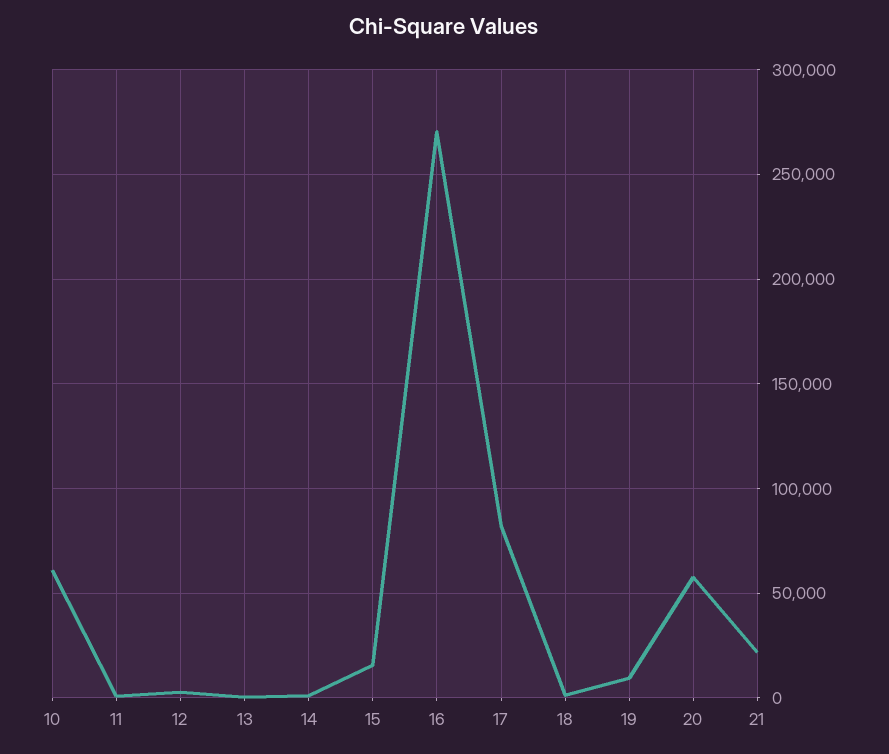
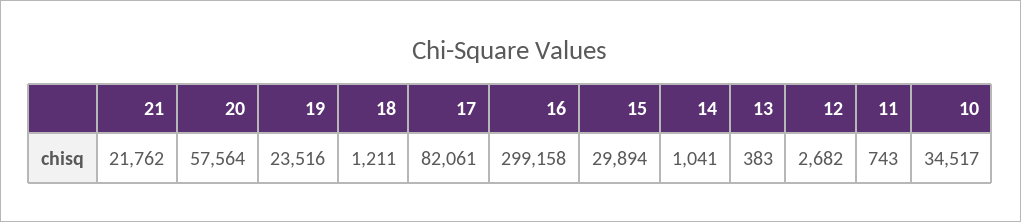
10: 60000 -> 34517
15: 15000 -> 29894
16: 270000 -> 299158
19: 10000 -> 23516

